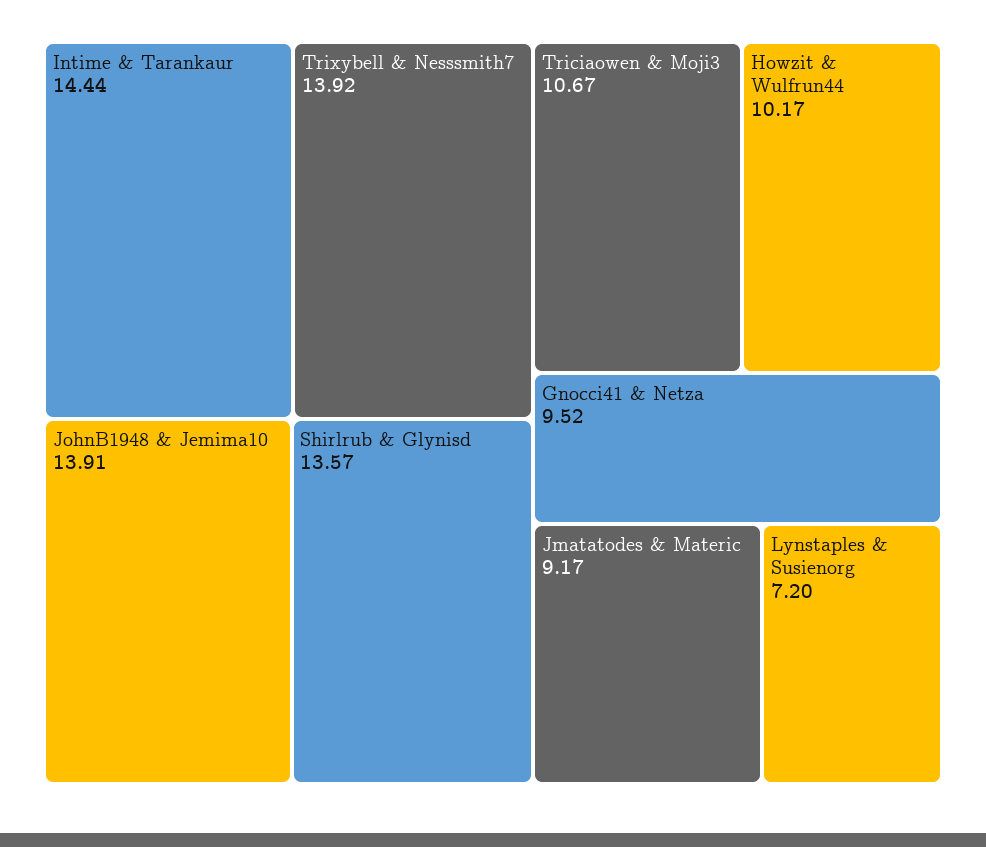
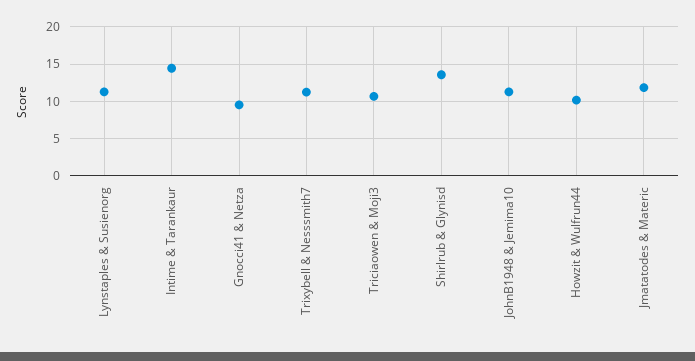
Trixybell & Nesssmith7: 13.92 -> 11
JohnB1948 & Jemima10: 13.91 -> 11
Jmatatodes & Materic: 9.17 -> 12
Lynstaples & Susienorg: 7.2 -> 11

